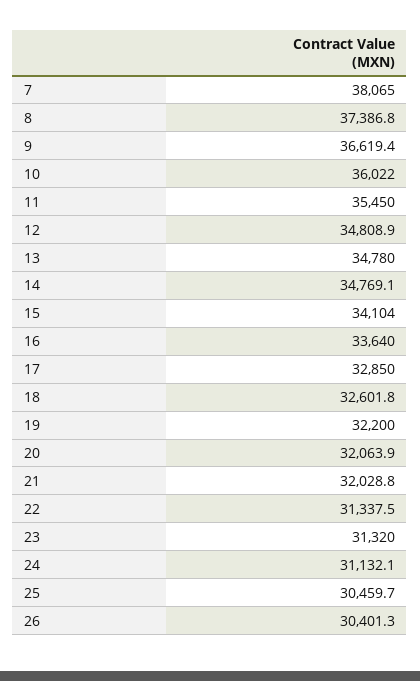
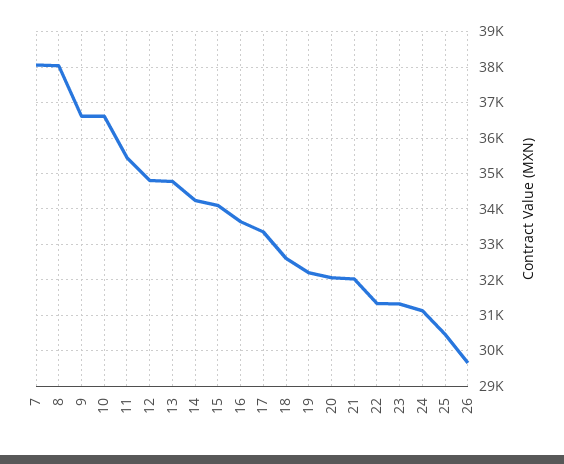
8: 37386.8 -> 38000
10: 36022 -> 36600
14: 34769.1 -> 34200
17: 32850 -> 33400
26: 30401.3 -> 29600

